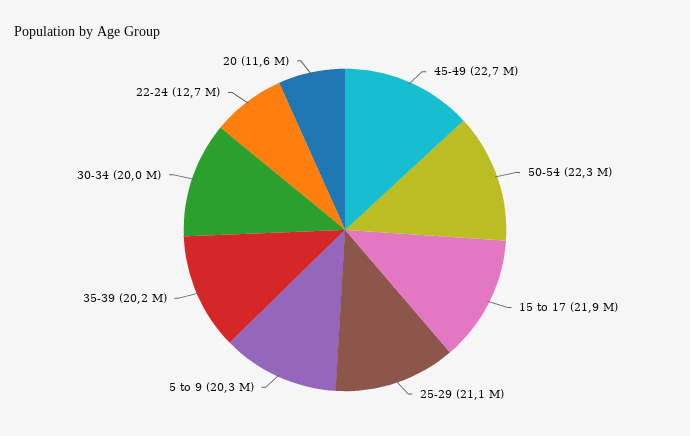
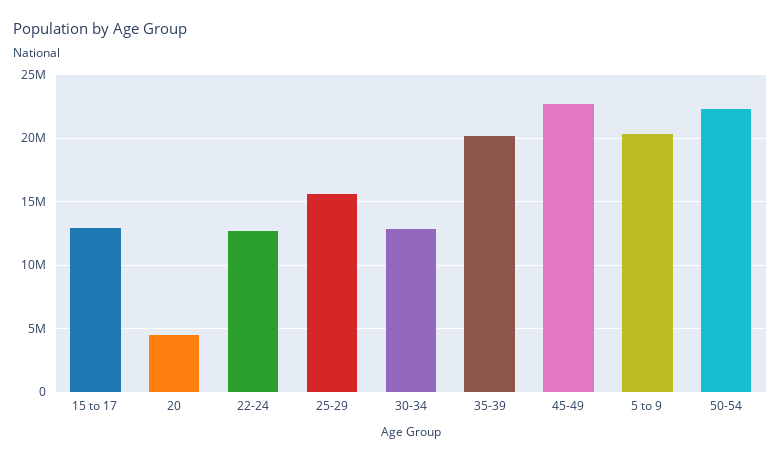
15 to 17: 21900000 -> 13000000
25-29: 21100000 -> 15500000
30-34: 20000000 -> 13000000
20: 11600000 -> 4500000

